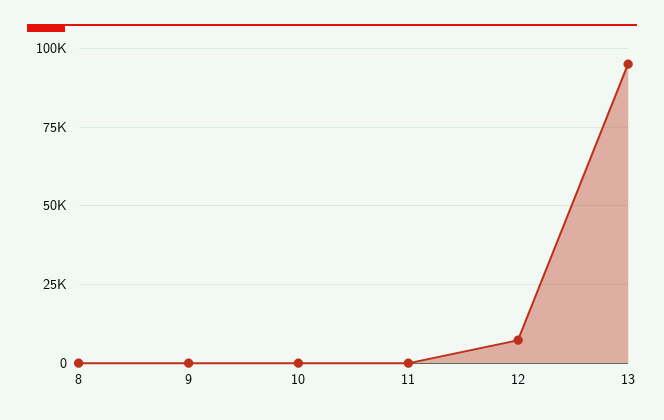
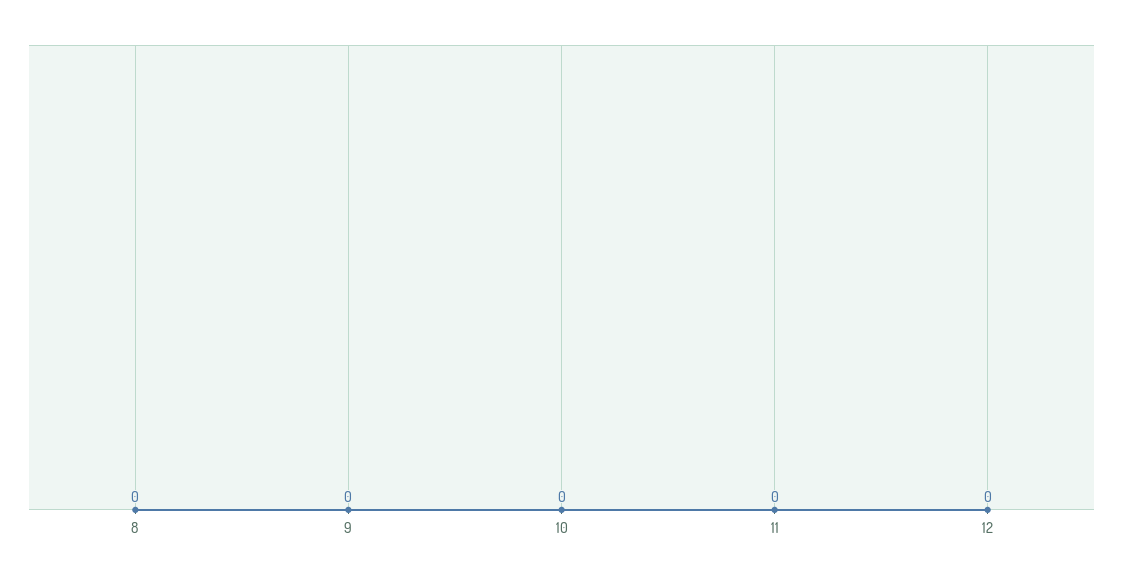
12: 7500 -> 0
13: 95000 -> none

